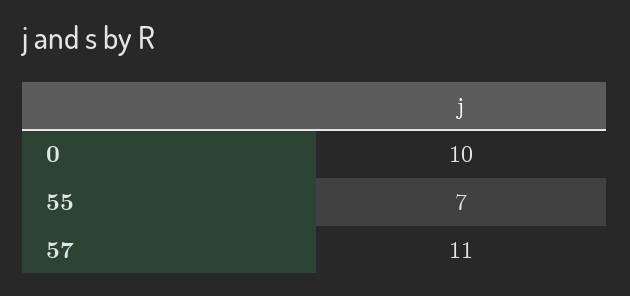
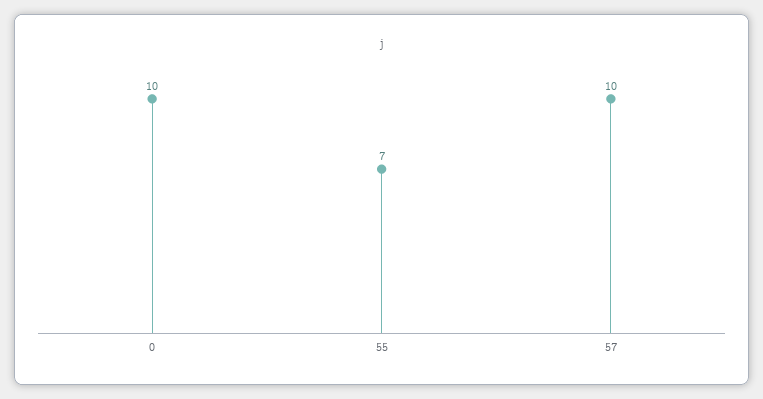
57: 11 -> 10

